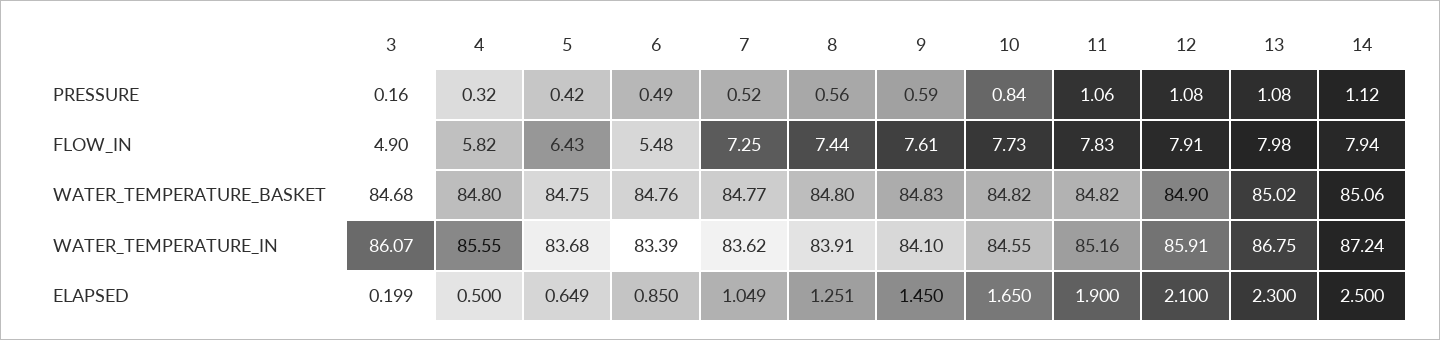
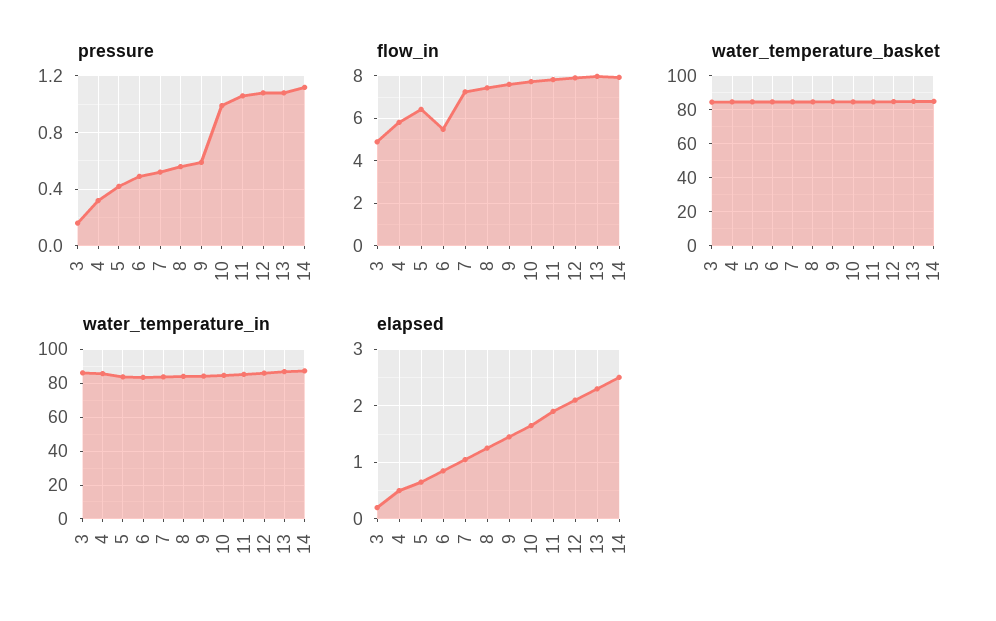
PRESSURE, 10: 0.84 -> 1

